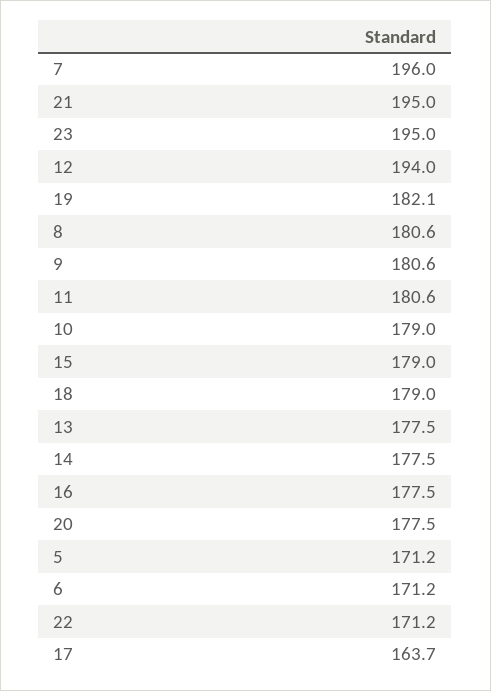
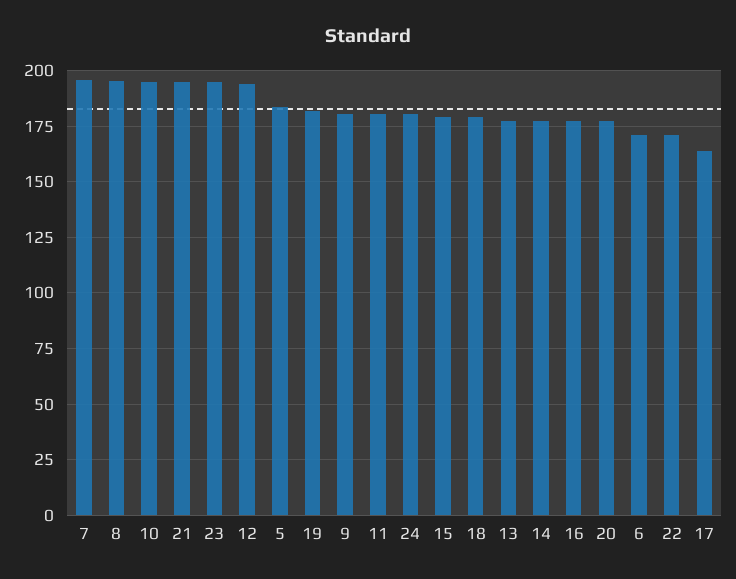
8: 180.6 -> 195
10: 179 -> 195
5: 171.2 -> 185
24: none -> 180

